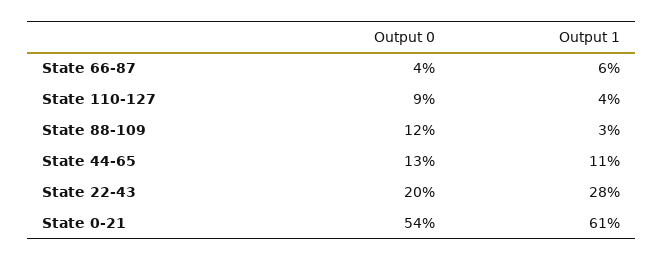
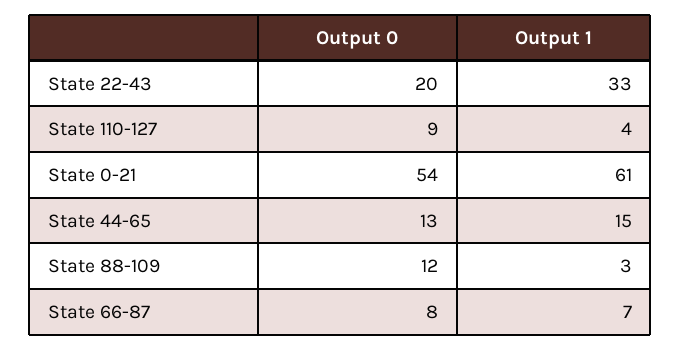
Output 0, State 66-87: 4 -> 8
Output 1, State 66-87: 6 -> 7
Output 1, State 44-65: 11 -> 15
Output 1, State 22-43: 28 -> 33

